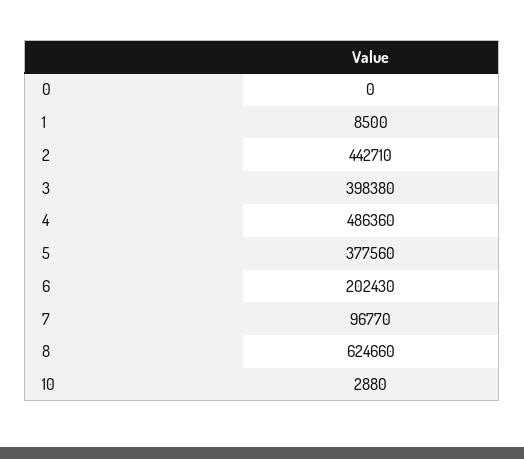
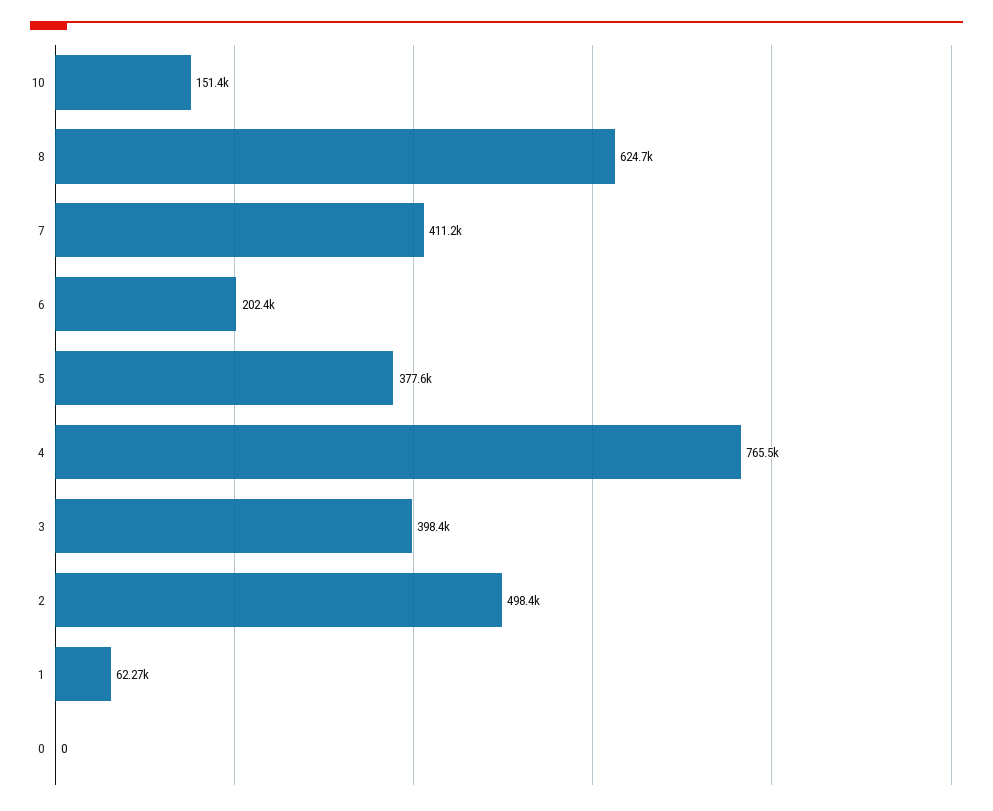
1: 8500 -> 62270
2: 442710 -> 498400
4: 486360 -> 765500
7: 96770 -> 411200
10: 2880 -> 151400

